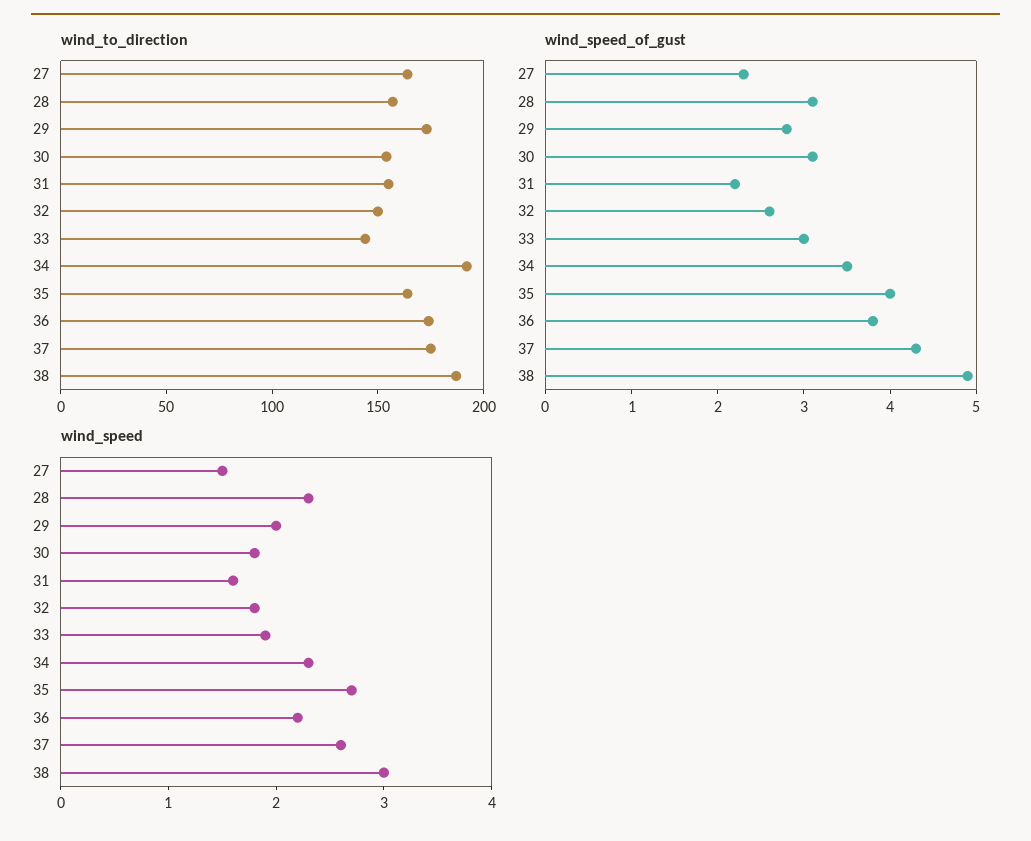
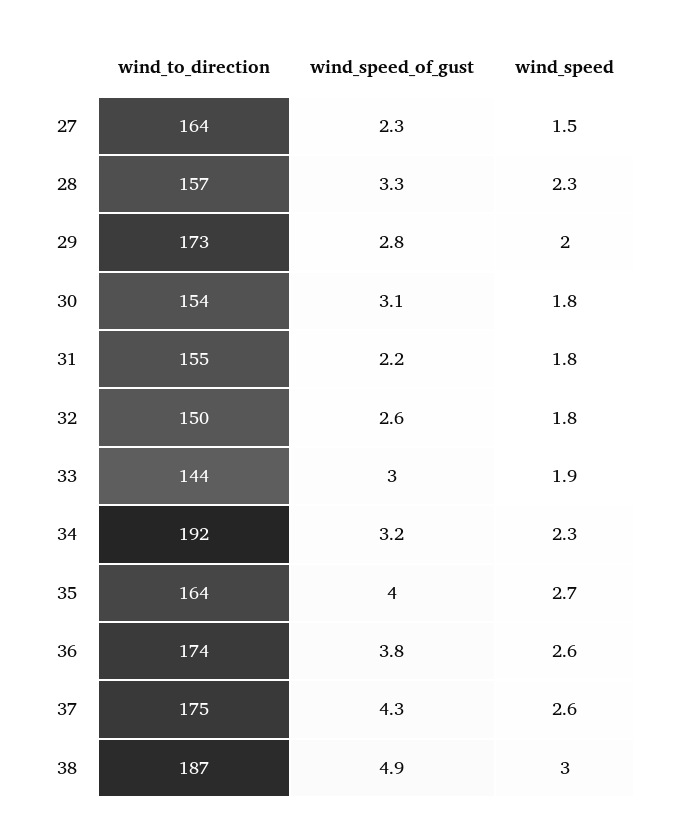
wind_speed_of_gust, 28: 3.1 -> 3.3
wind_speed_of_gust, 34: 3.5 -> 3.2
wind_speed, 31: 1.6 -> 1.8
wind_speed, 36: 2.2 -> 2.6

